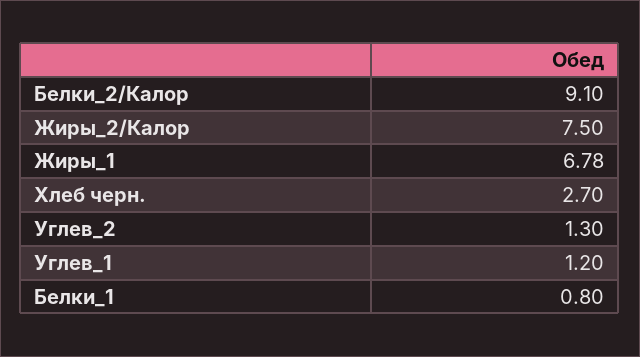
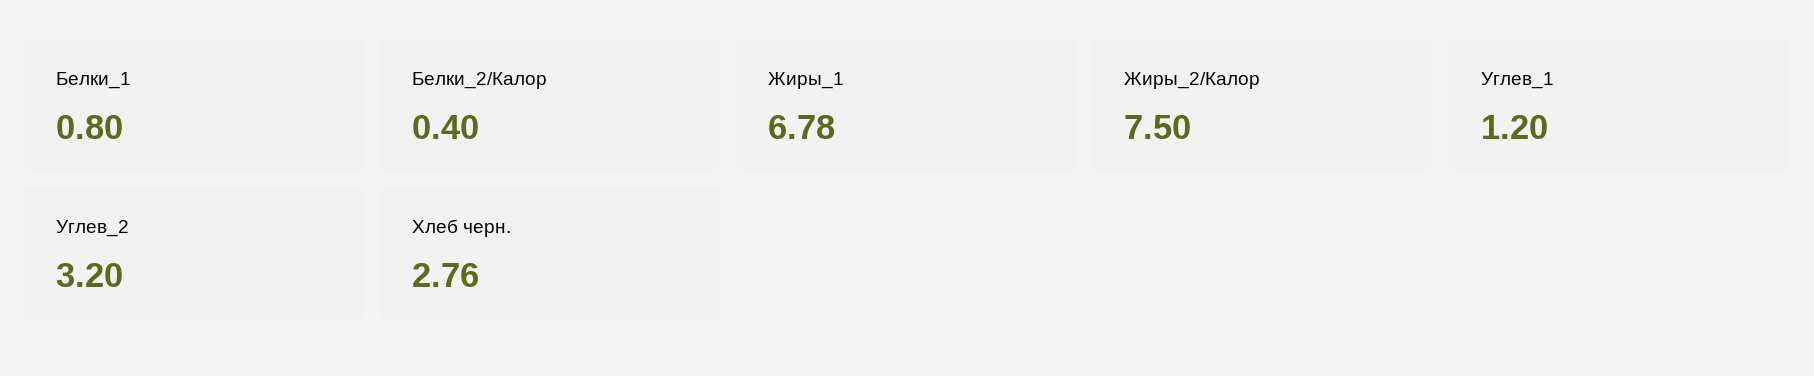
Белки_2/Калор: 9.1 -> 0.4
Хлеб черн.: 2.7 -> 2.76
Углев_2: 1.3 -> 3.2

